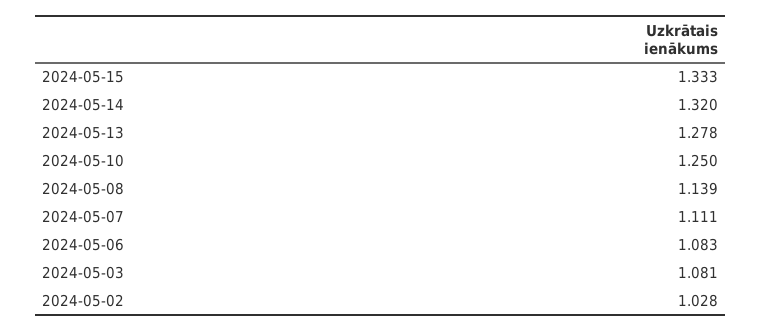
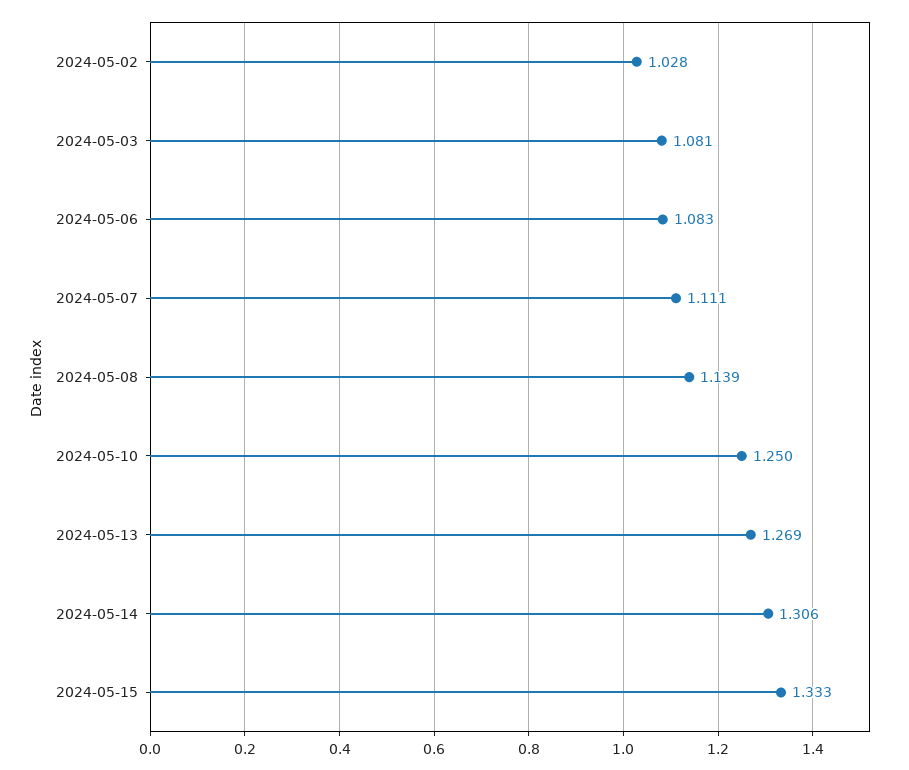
2024-05-14: 1.32 -> 1.306
2024-05-13: 1.278 -> 1.269

